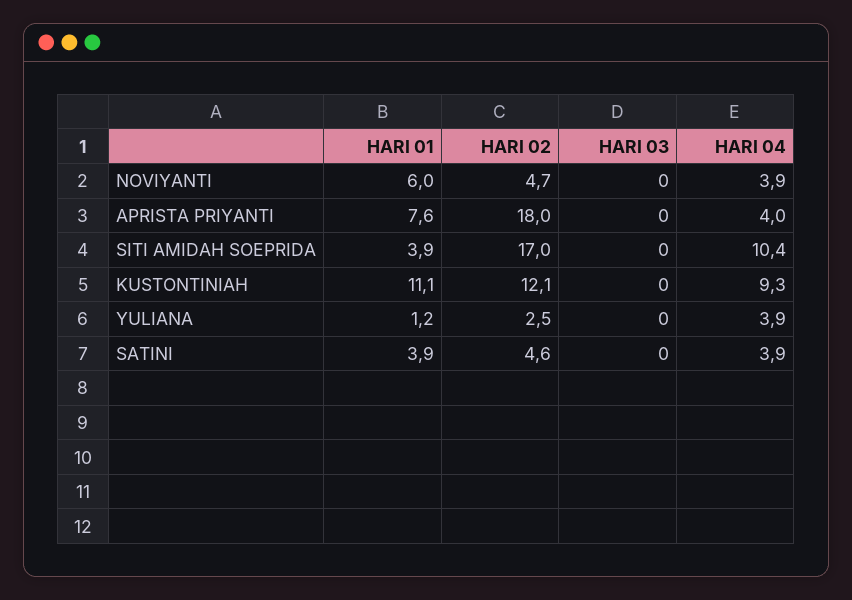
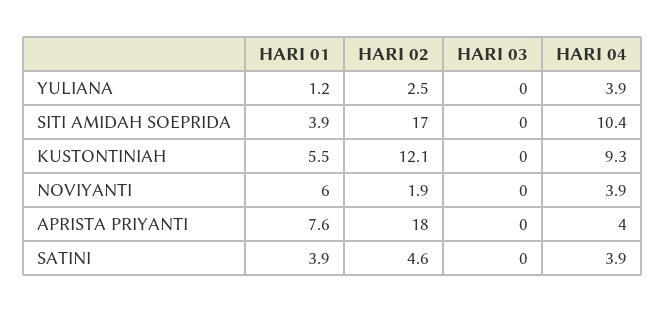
HARI 02, NOVIYANTI: 4.7 -> 1.9
HARI 01, KUSTONTINIAH: 11.1 -> 5.5

